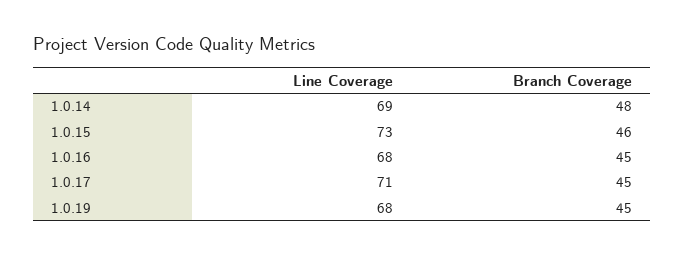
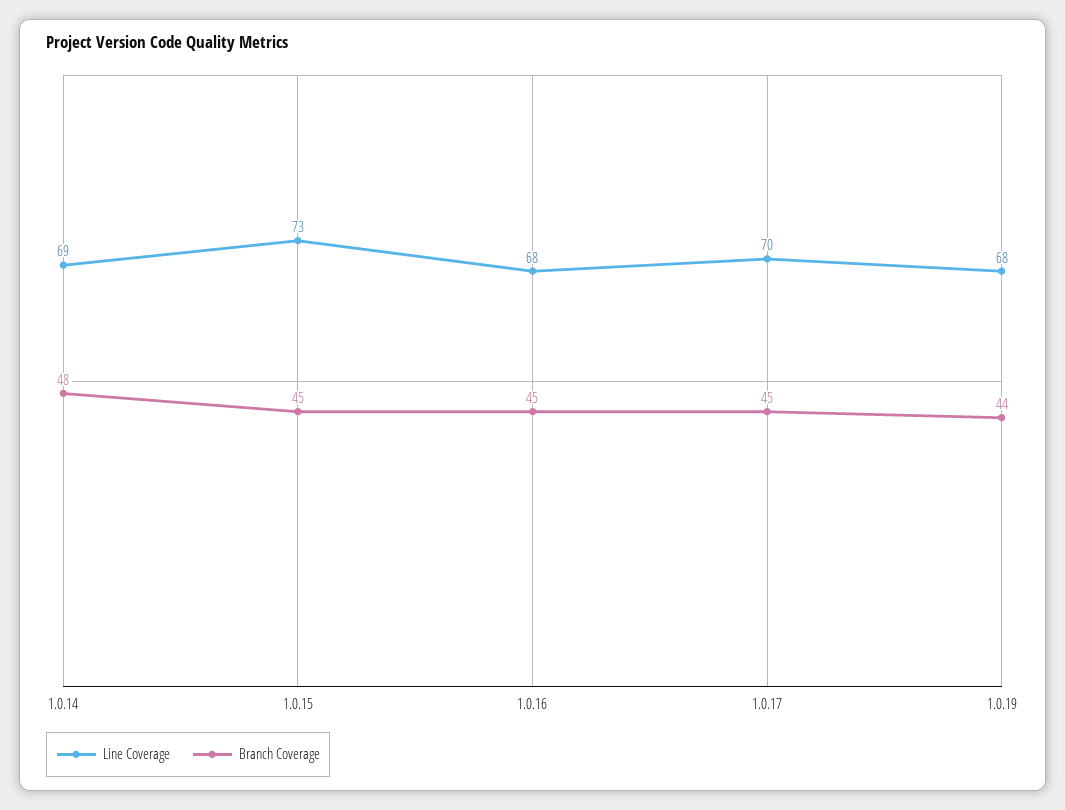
Branch Coverage, 1.0.15: 46 -> 45
Line Coverage, 1.0.17: 71 -> 70
Branch Coverage, 1.0.19: 45 -> 44

